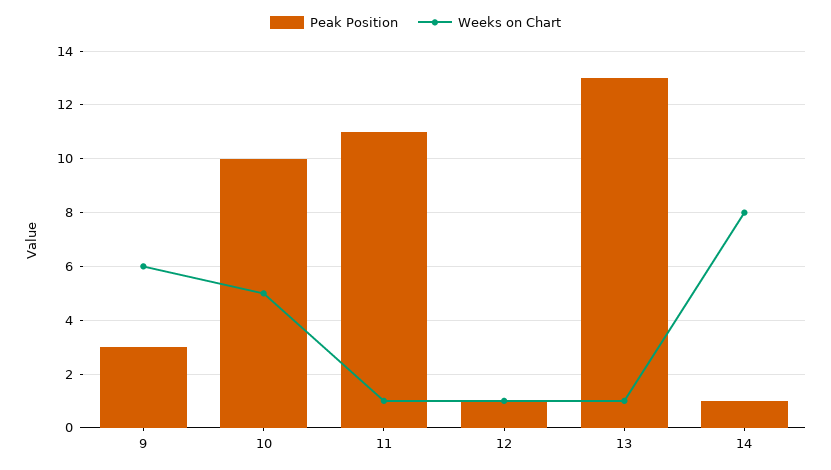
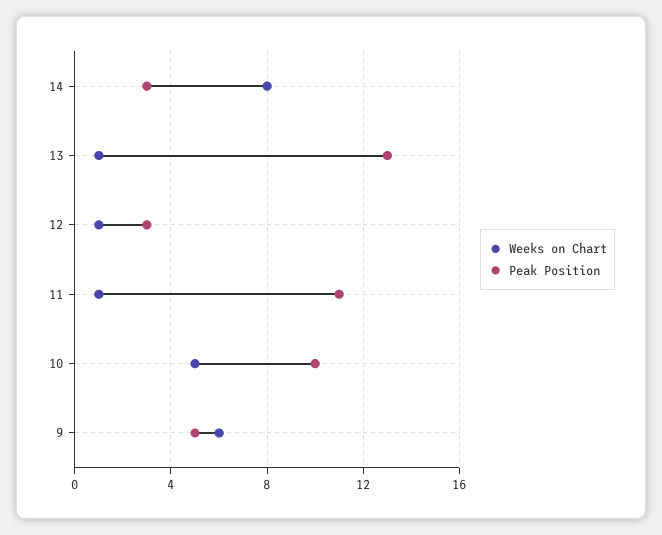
Peak Position, 9: 3 -> 5
Peak Position, 12: 1 -> 3
Peak Position, 14: 1 -> 3

